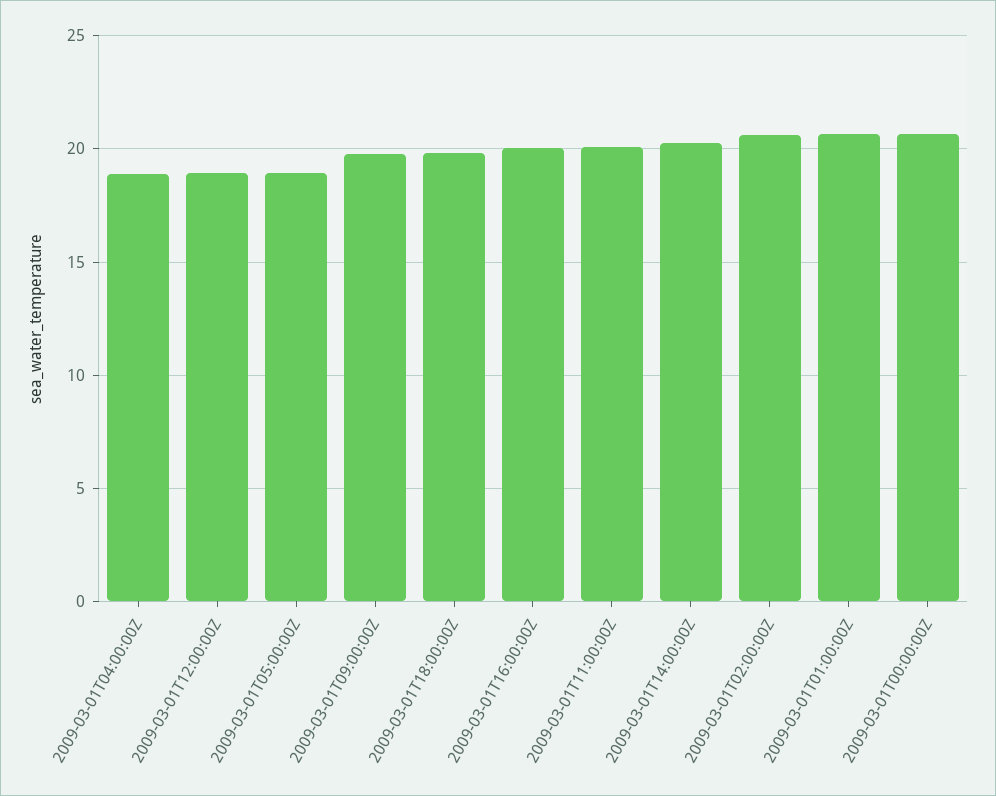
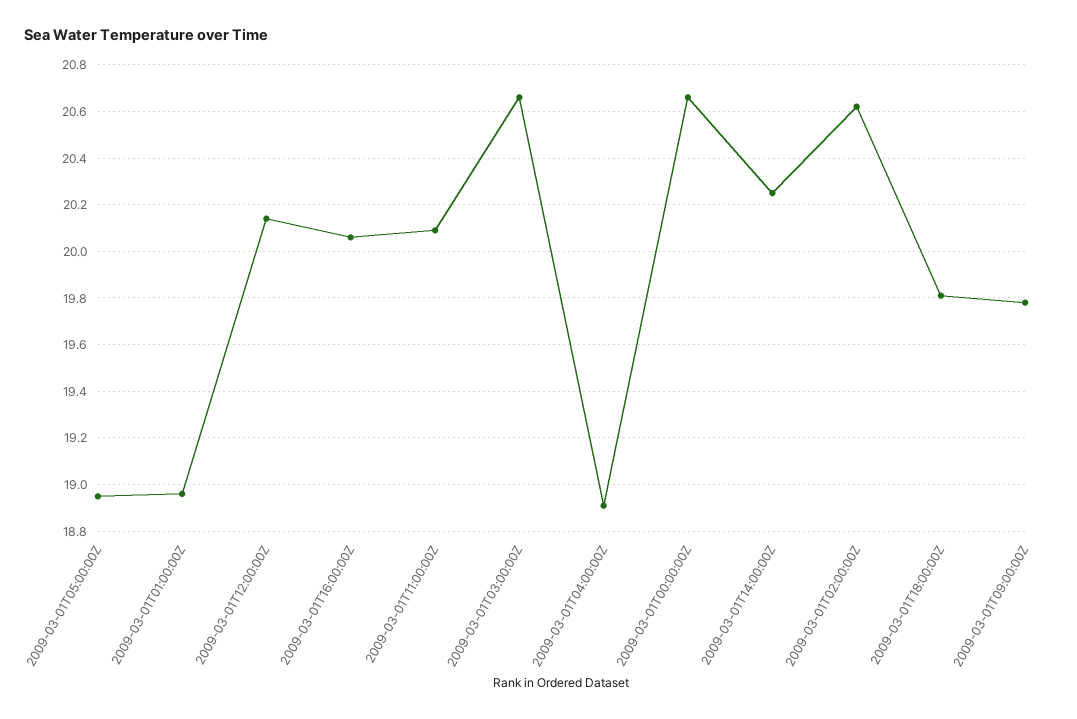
2009-03-01T12:00:00Z: 19 -> 20.15
2009-03-01T01:00:00Z: 20.5 -> 18.95
2009-03-01T03:00:00Z: none -> 20.65

